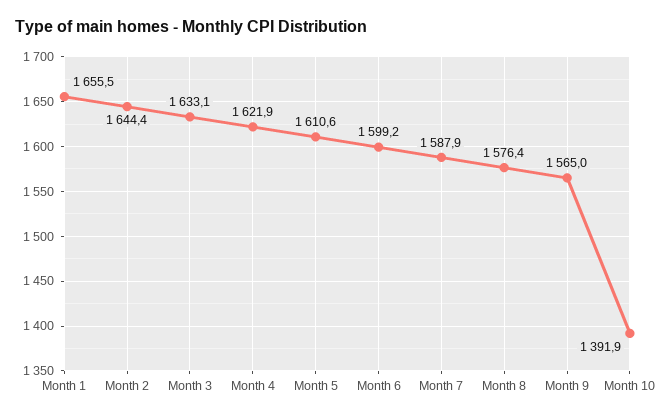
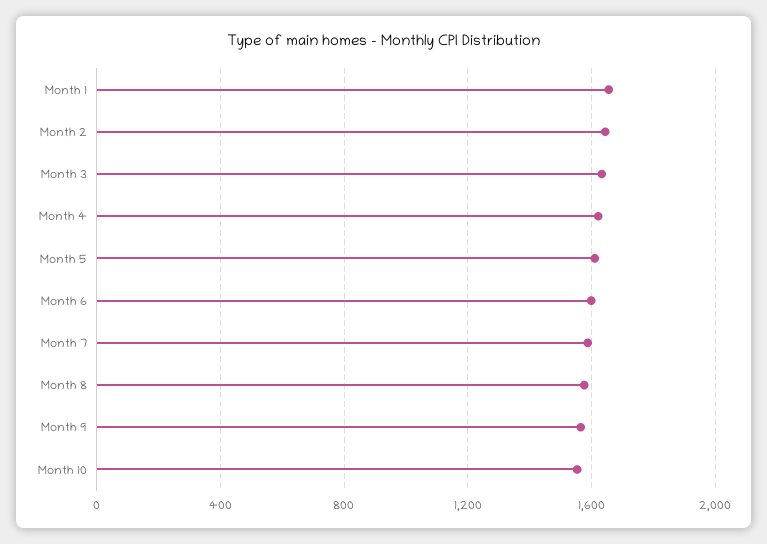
Month 10: 1391.9 -> 1550

